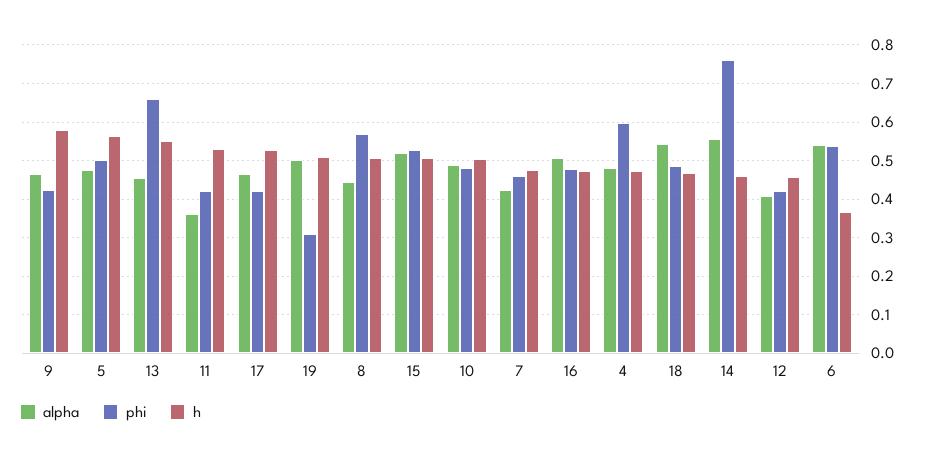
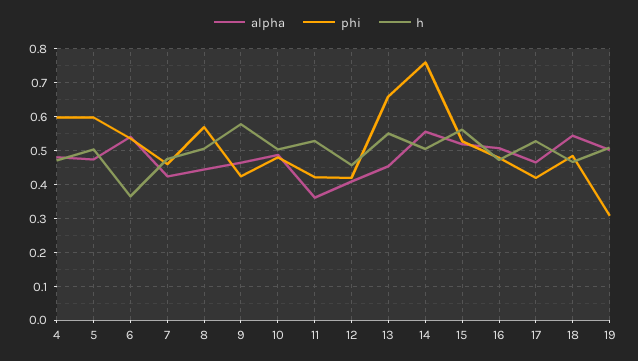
phi, 5: 0.5 -> 0.6
h, 5: 0.56 -> 0.5
h, 15: 0.5 -> 0.56
h, 14: 0.46 -> 0.5

